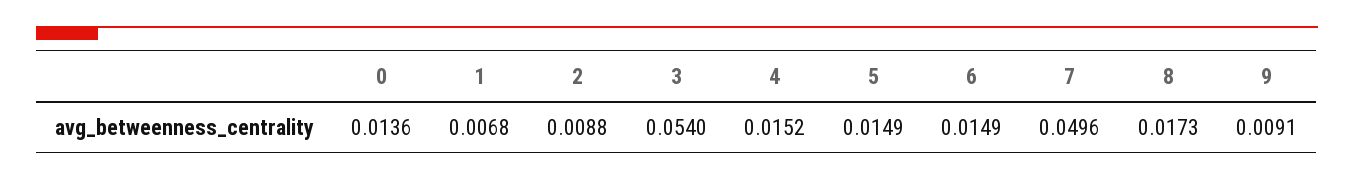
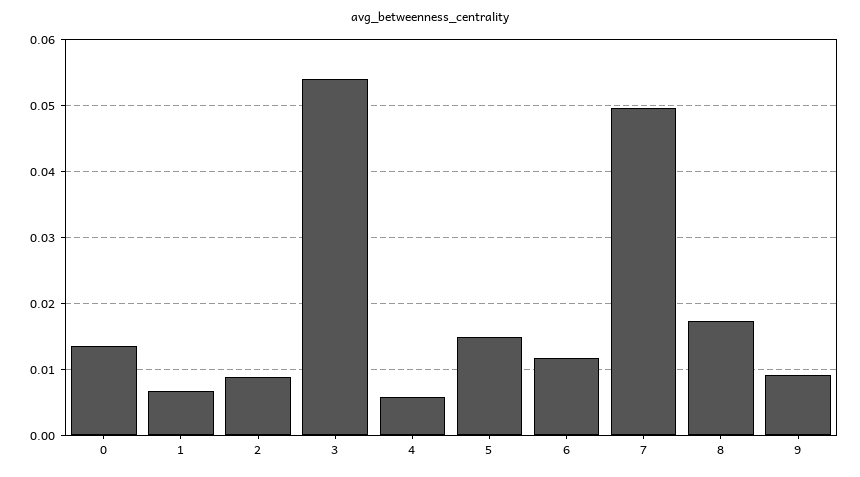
4: 0.0152 -> 0.006
6: 0.0149 -> 0.012

